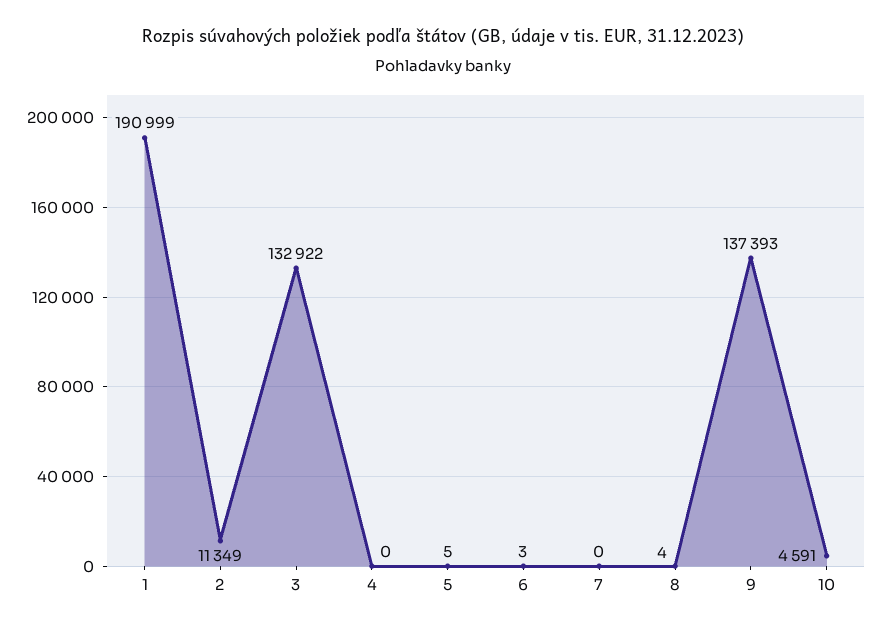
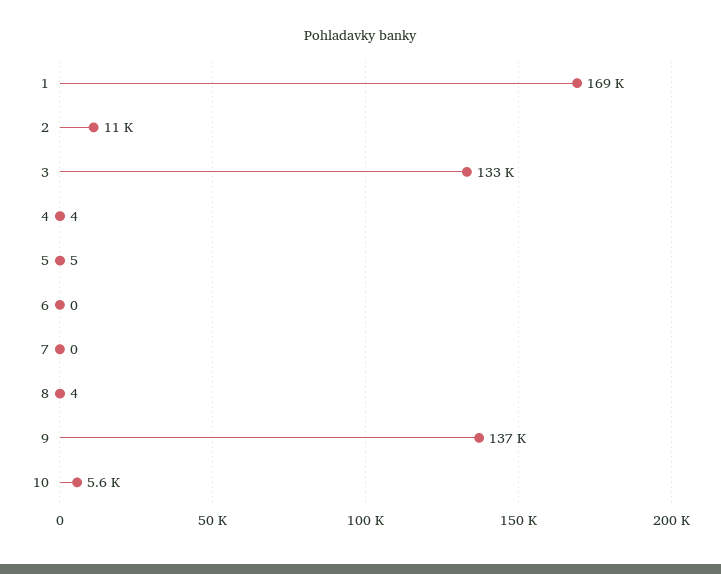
1: 190999 -> 169000
4: 0 -> 4
6: 3 -> 0
10: 4591 -> 5600

